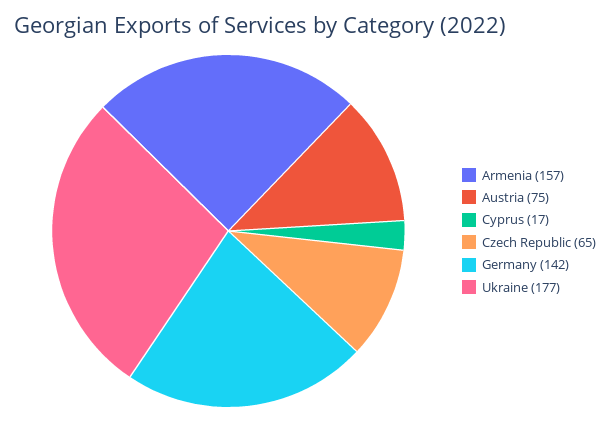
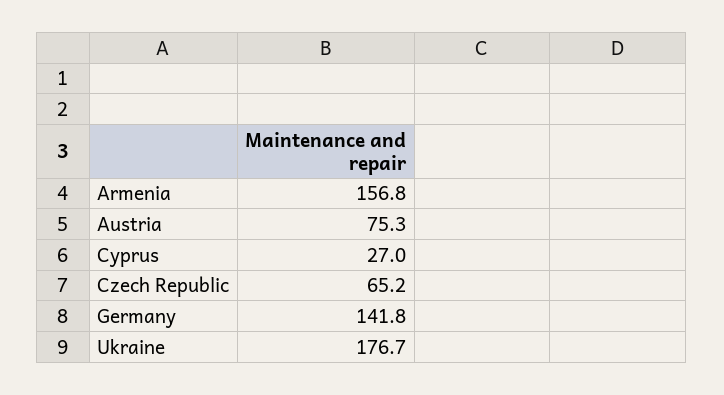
Cyprus: 17 -> 27

